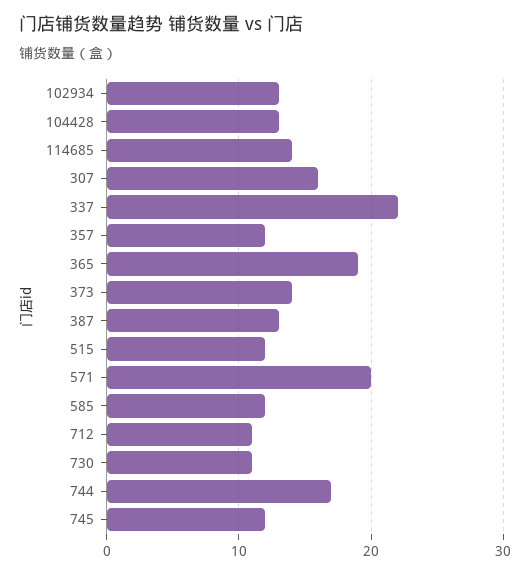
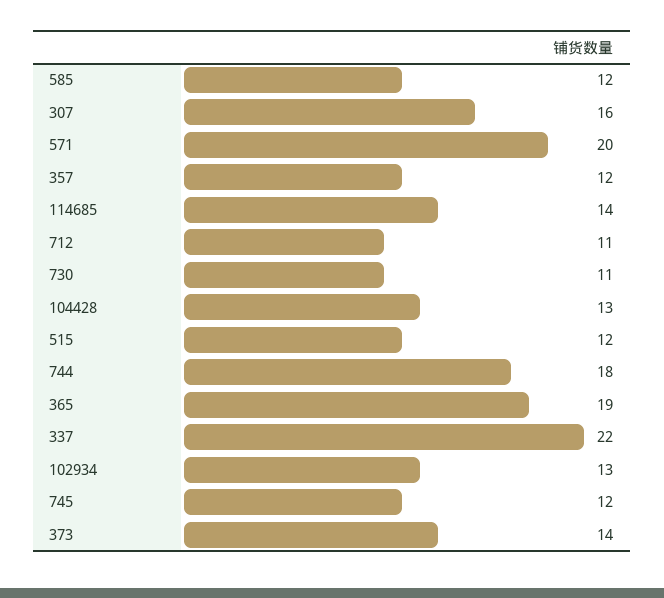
387: 13 -> none
744: 17 -> 18

